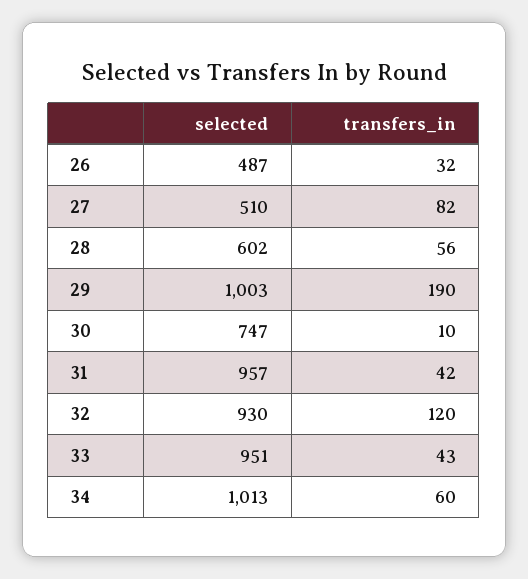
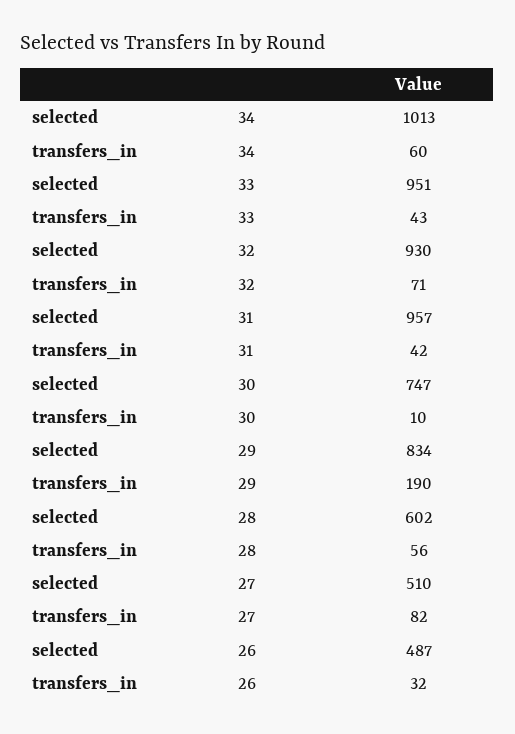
selected, 29: 1003 -> 834
transfers_in, 32: 120 -> 71

